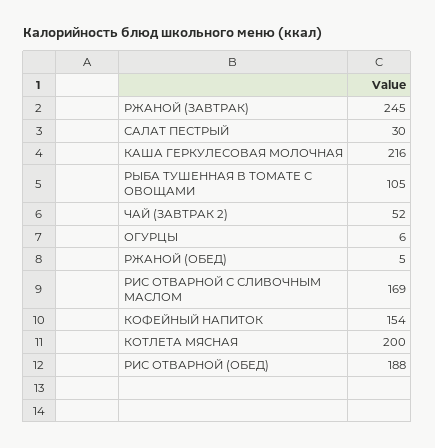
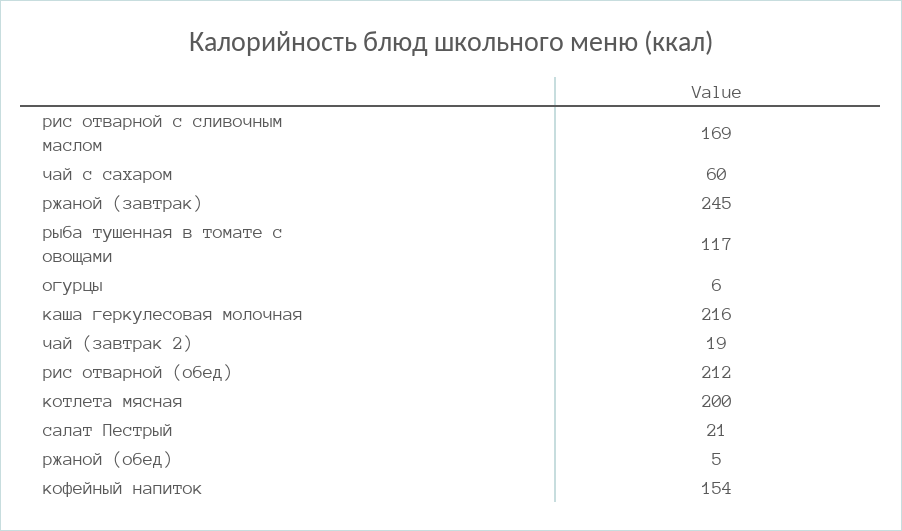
САЛАТ ПЕСТРЫЙ: 30 -> 21
РЫБА ТУШЕННАЯ В ТОМАТЕ С ОВОЩАМИ: 105 -> 117
ЧАЙ (ЗАВТРАК 2): 52 -> 19
РИС ОТВАРНОЙ (ОБЕД): 188 -> 212
чай с сахаром: none -> 60

